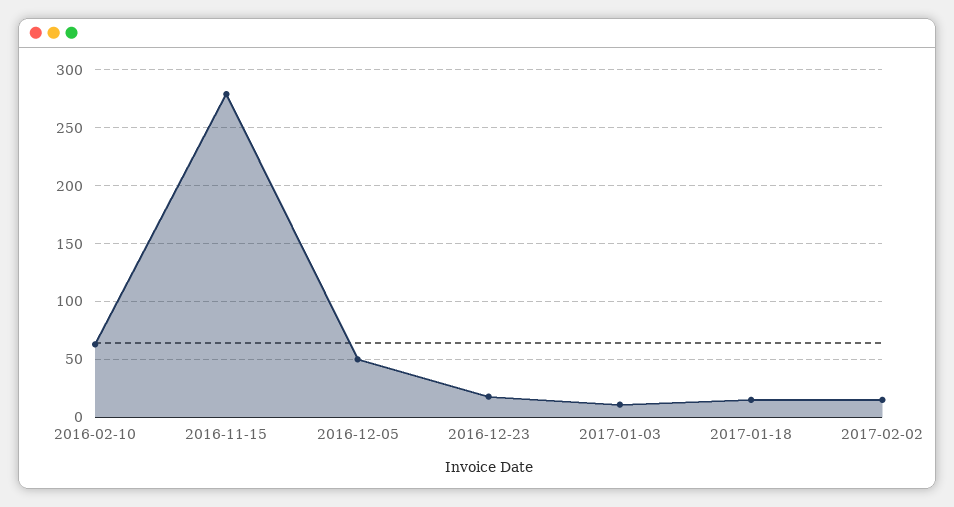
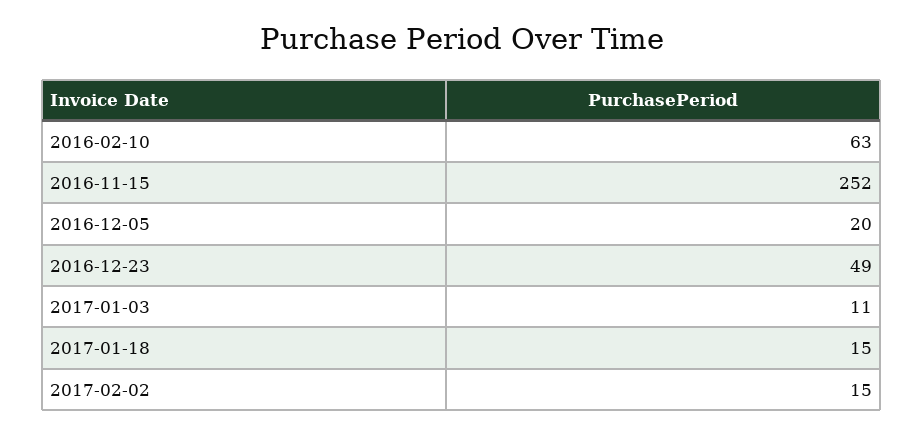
2016-11-15: 280 -> 252
2016-12-05: 50 -> 20
2016-12-23: 20 -> 49

